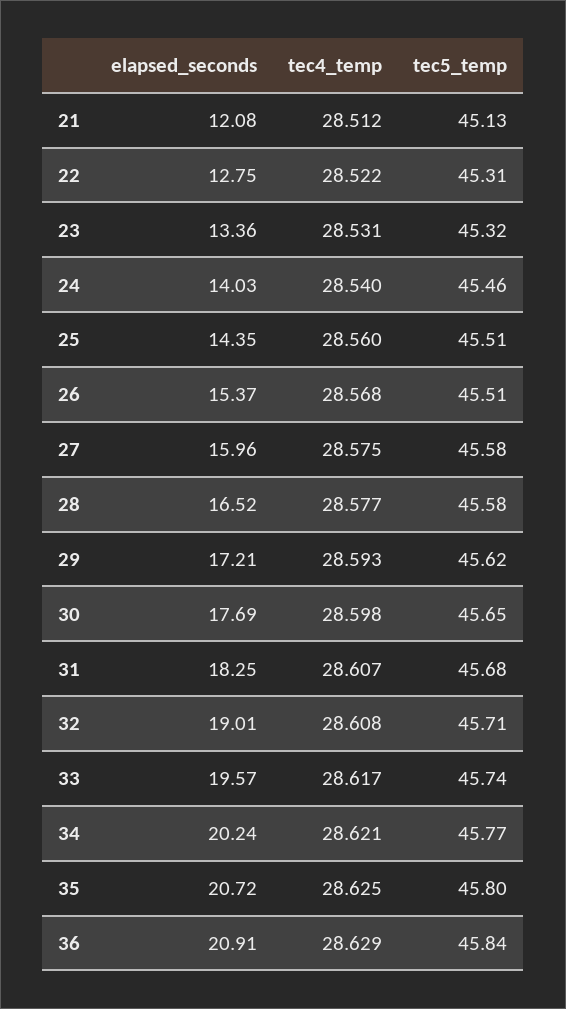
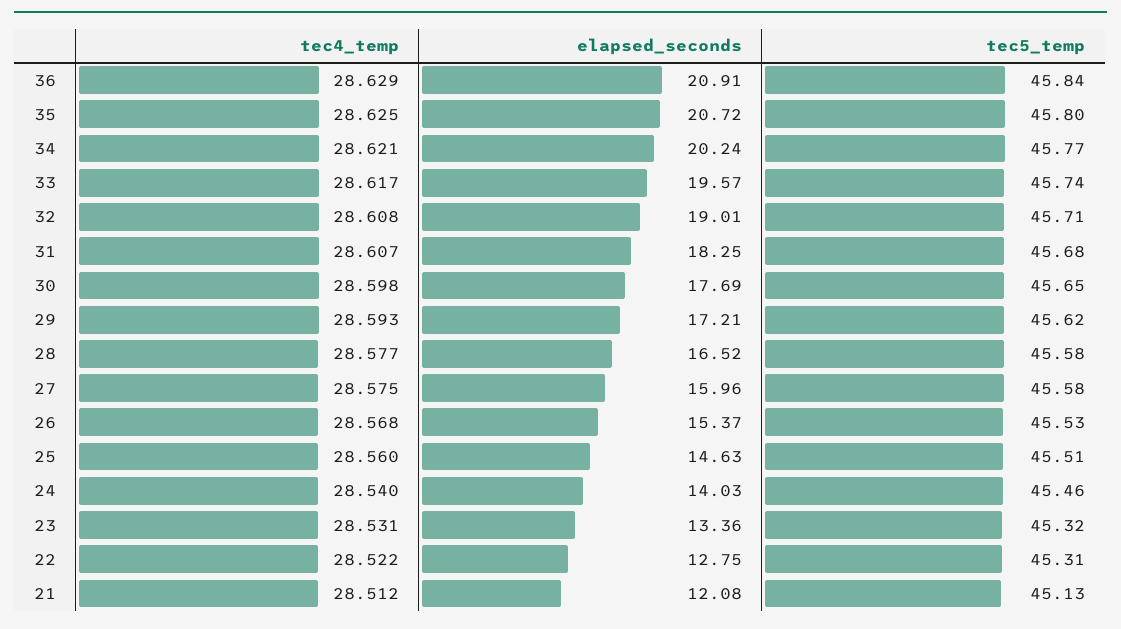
elapsed_seconds, 25: 14.35 -> 14.63
tec5_temp, 26: 45.51 -> 45.53

